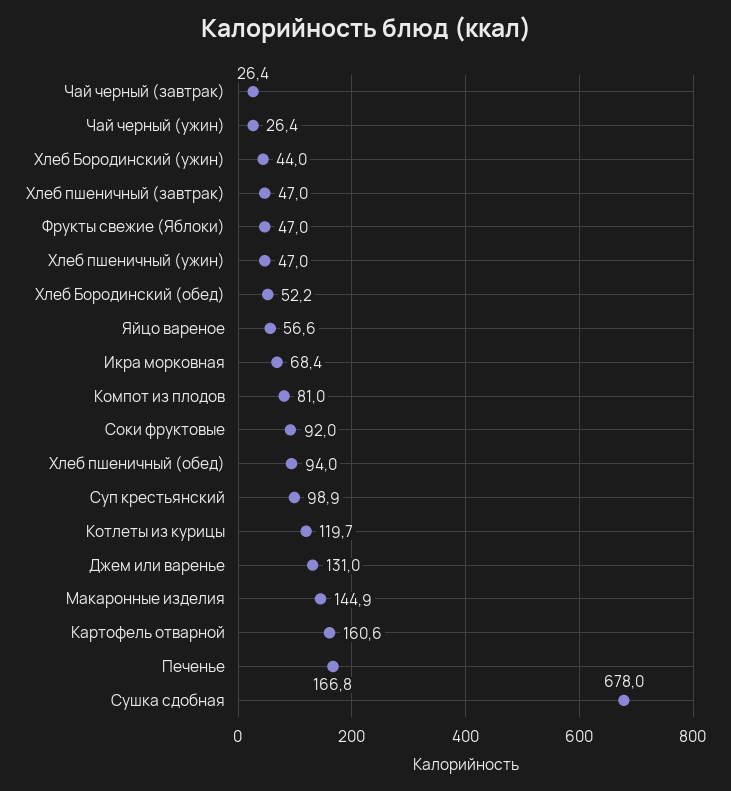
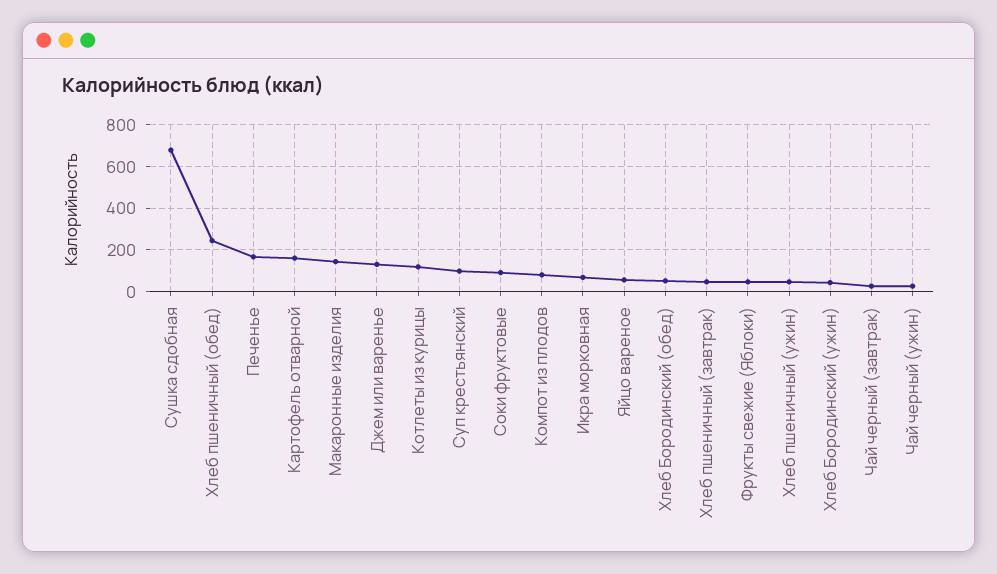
Хлеб пшеничный (обед): 94 -> 250

